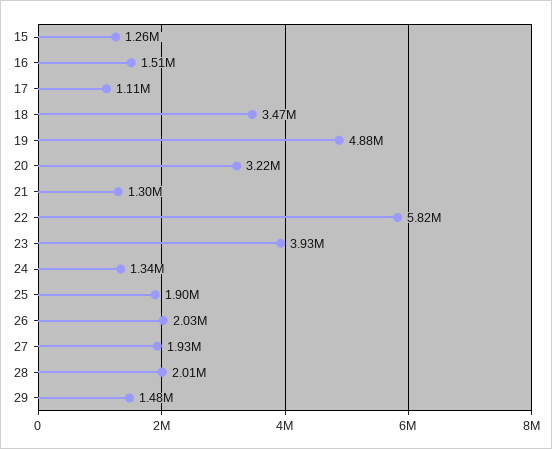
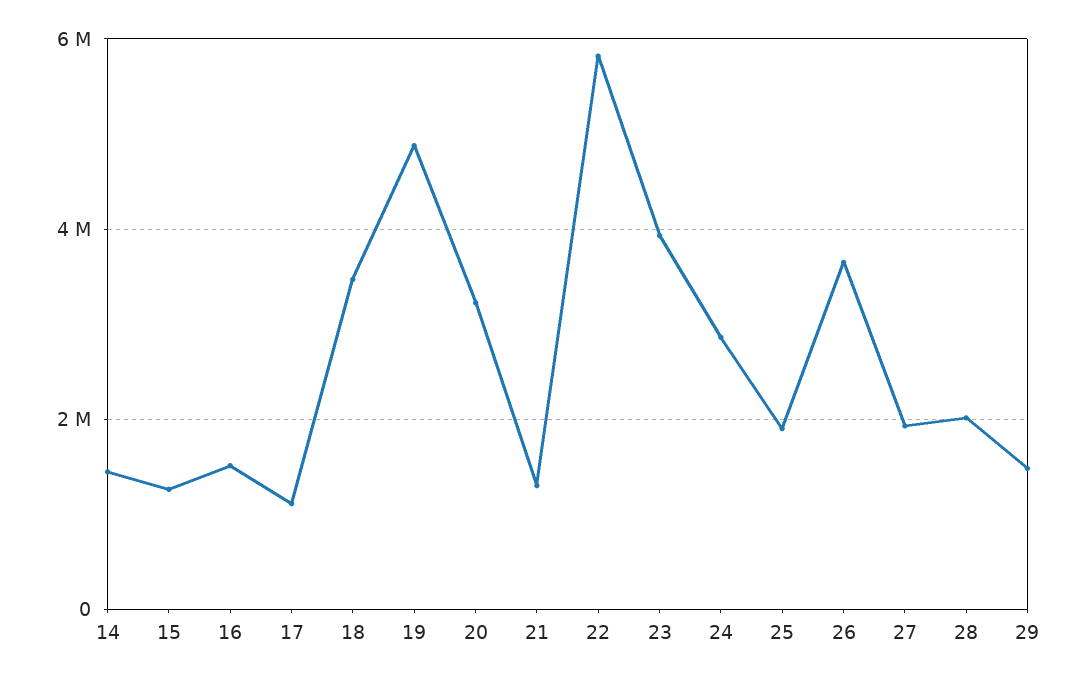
24: 1340000 -> 2800000
26: 2030000 -> 3600000
14: none -> 1400000

